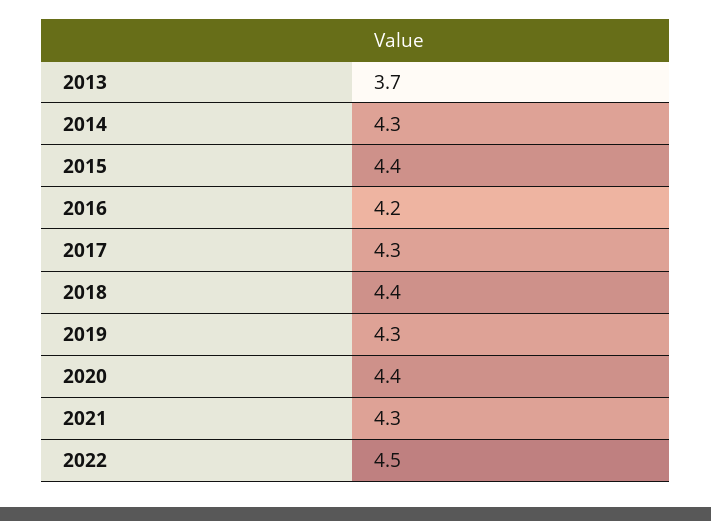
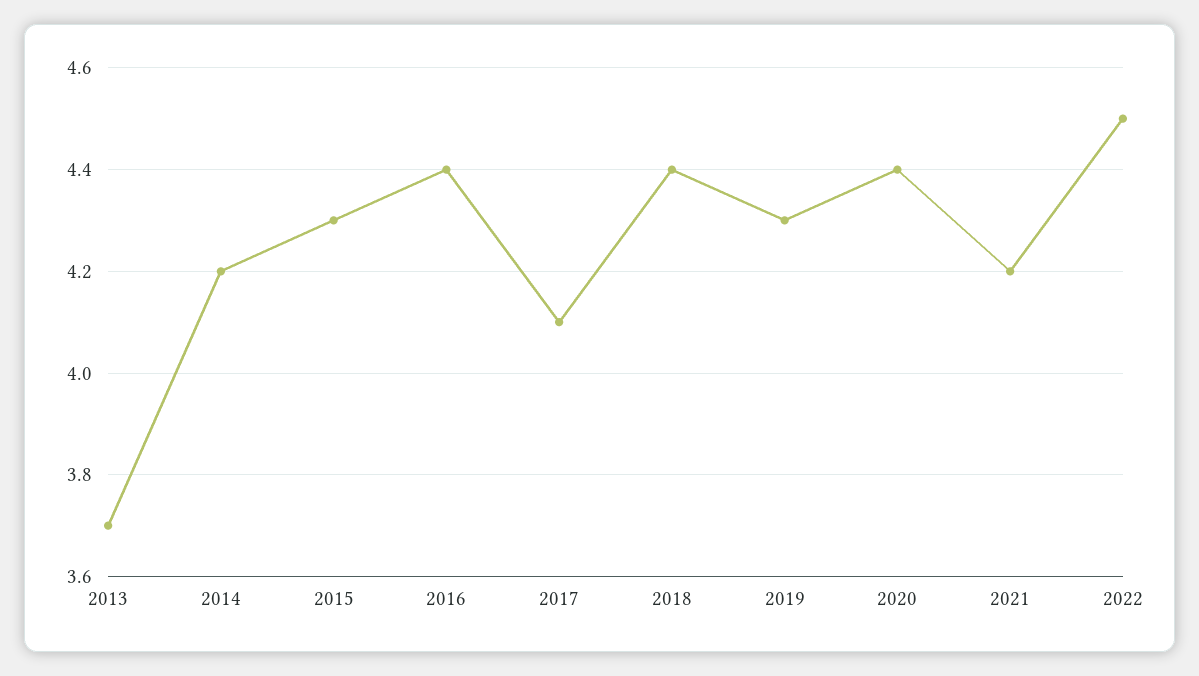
2014: 4.3 -> 4.2
2015: 4.4 -> 4.3
2016: 4.2 -> 4.4
2017: 4.3 -> 4.1
2021: 4.3 -> 4.2

